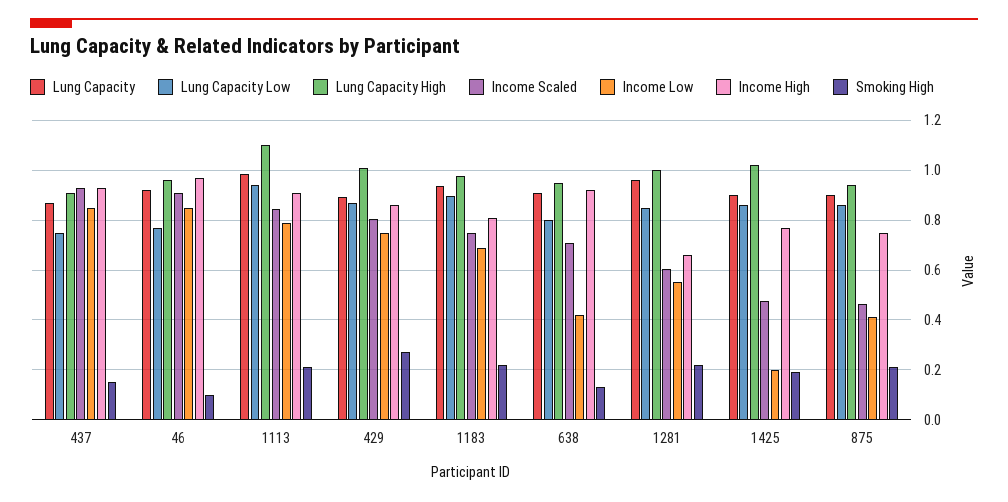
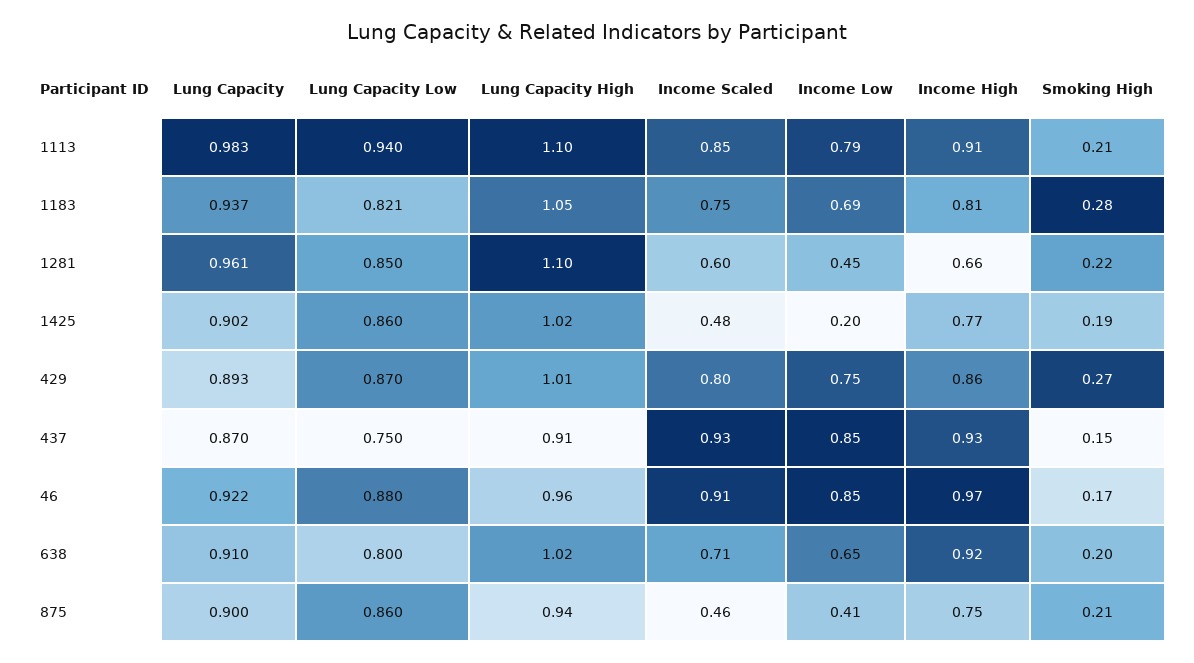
Lung Capacity Low, 46: 0.775 -> 0.88
Smoking High, 46: 0.1 -> 0.17
Lung Capacity Low, 1183: 0.9 -> 0.821
Lung Capacity High, 1183: 0.975 -> 1.05
Smoking High, 1183: 0.225 -> 0.28
Lung Capacity High, 638: 0.95 -> 1.02
Income Low, 638: 0.425 -> 0.65
Smoking High, 638: 0.125 -> 0.2
Lung Capacity High, 1281: 1 -> 1.1
Income Low, 1281: 0.55 -> 0.45

